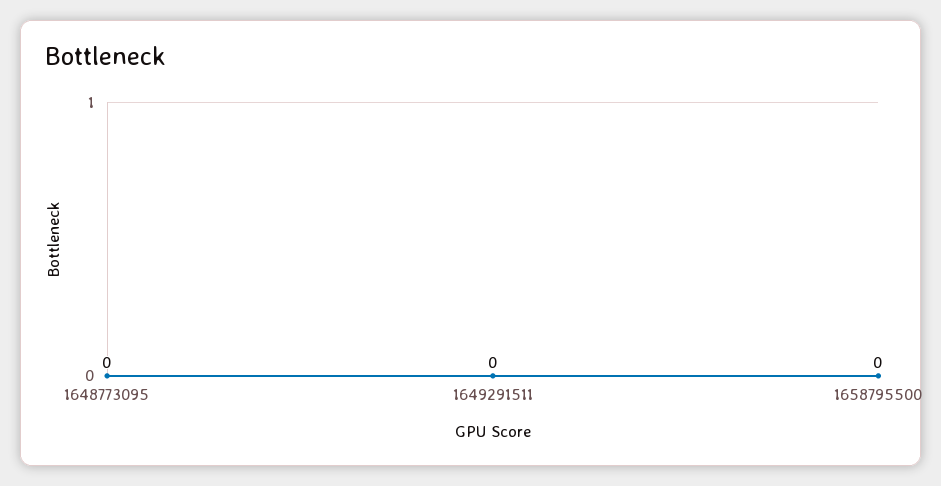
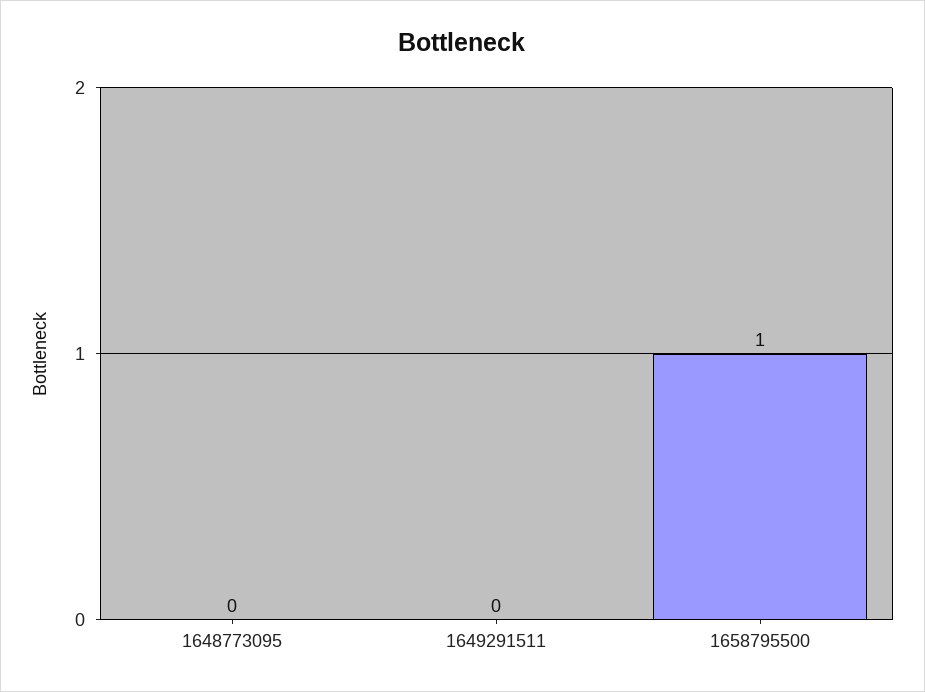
1658795500: 0 -> 1

